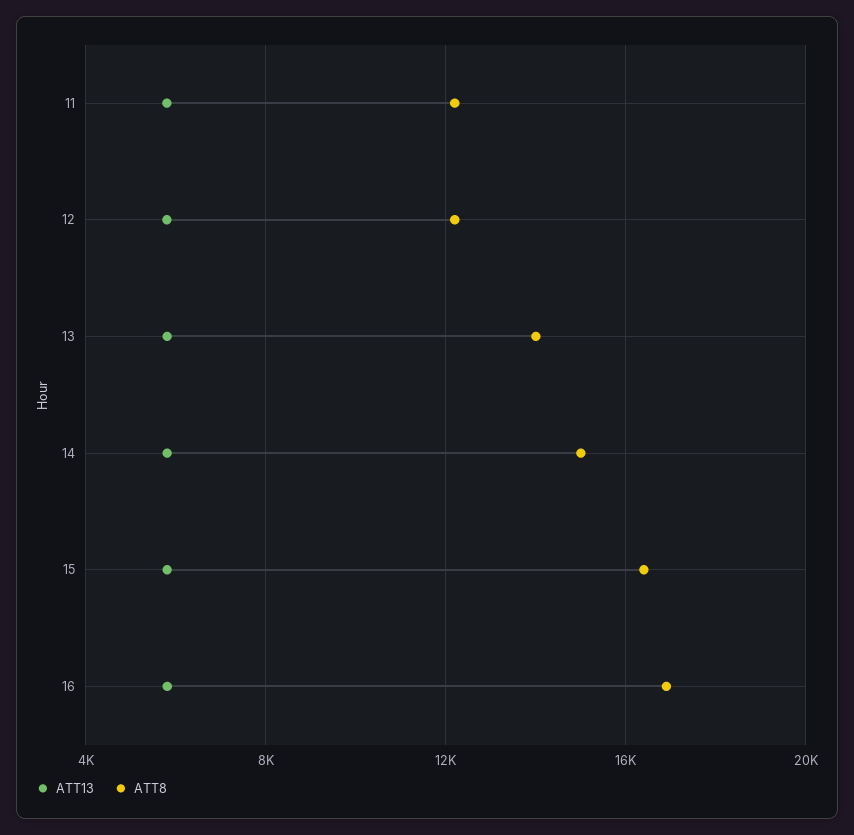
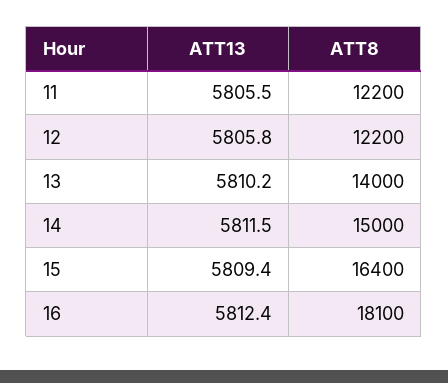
ATT8, 16: 17000 -> 18100

